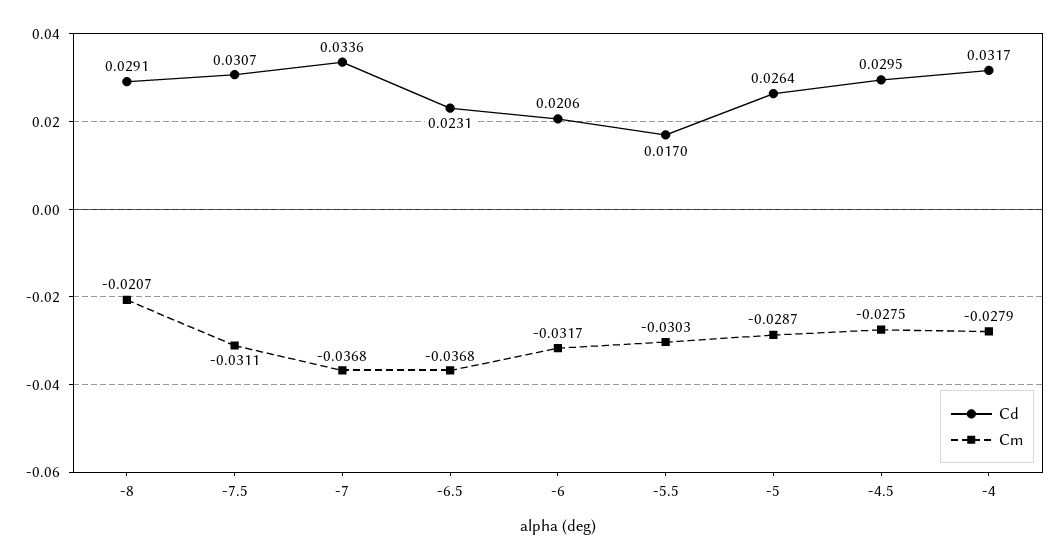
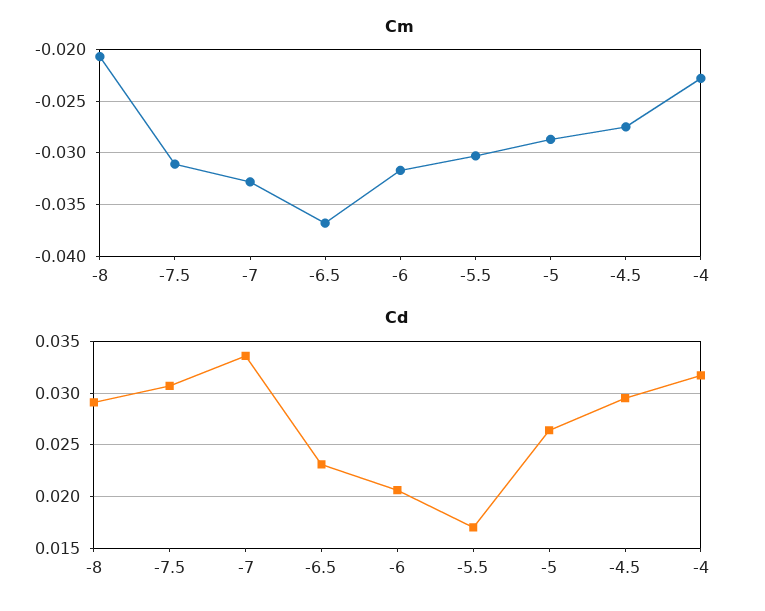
Cm, -7: -0.0368 -> -0.033
Cm, -4: -0.0279 -> -0.023

